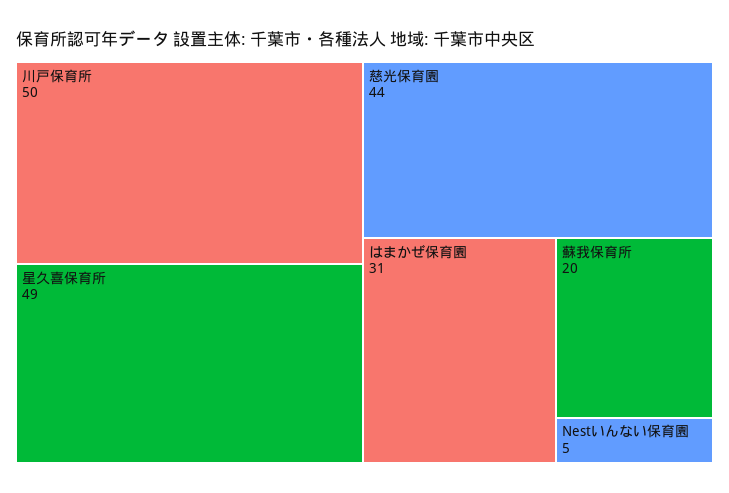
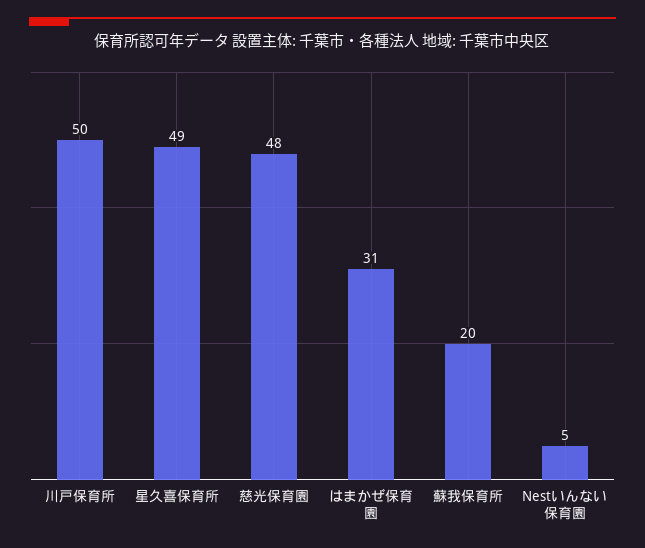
慈光保育園: 44 -> 48

